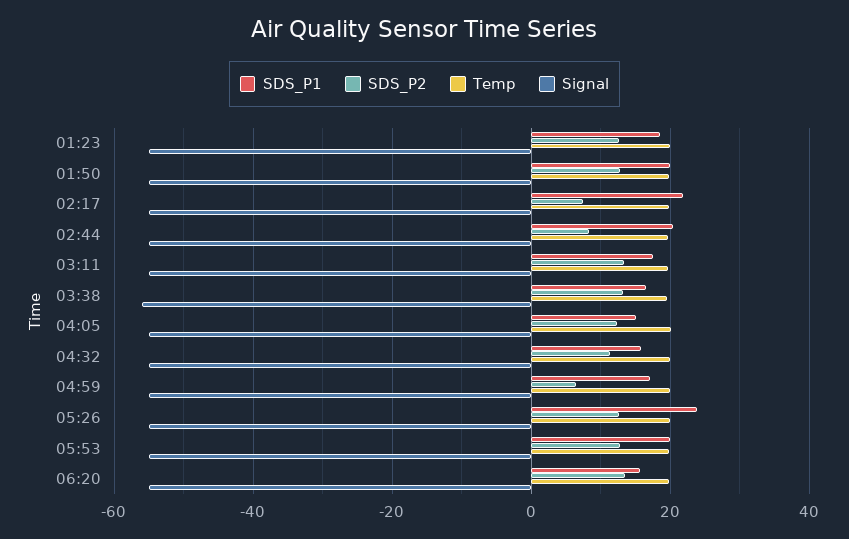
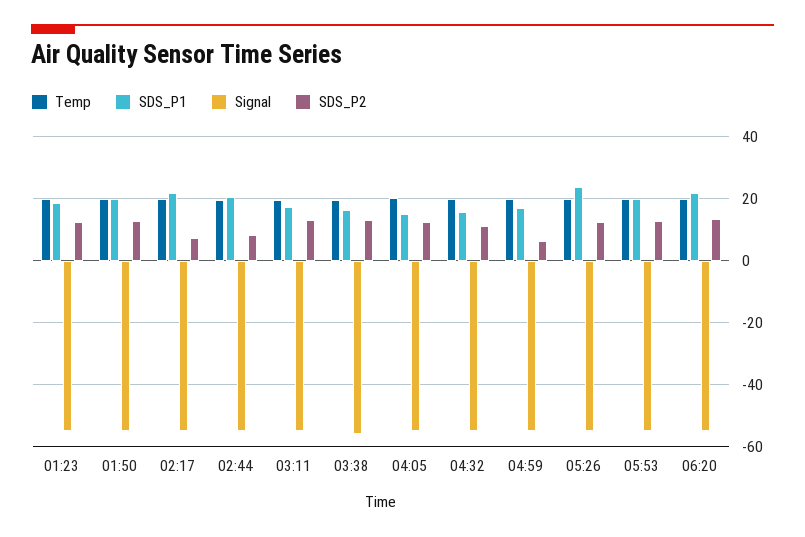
SDS_P1, 06:20: 16 -> 22

